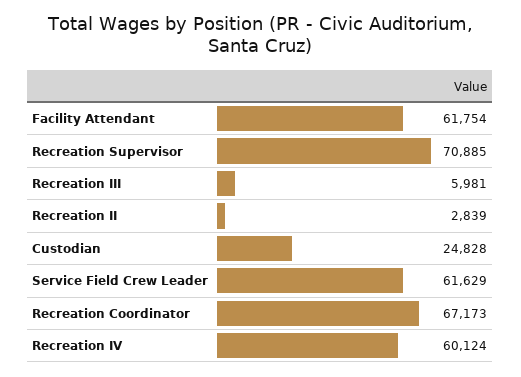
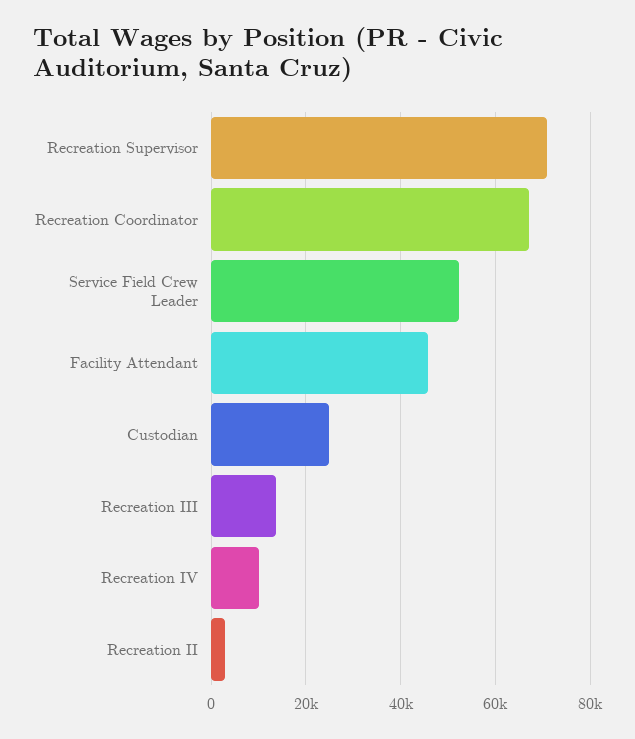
Facility Attendant: 61754 -> 46000
Recreation III: 5981 -> 14000
Service Field Crew Leader: 61629 -> 52000
Recreation IV: 60124 -> 10000

